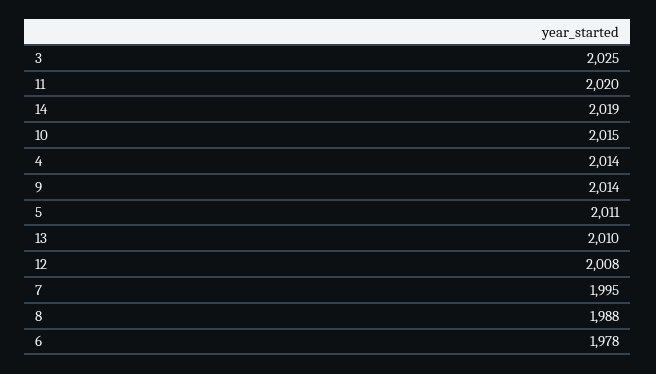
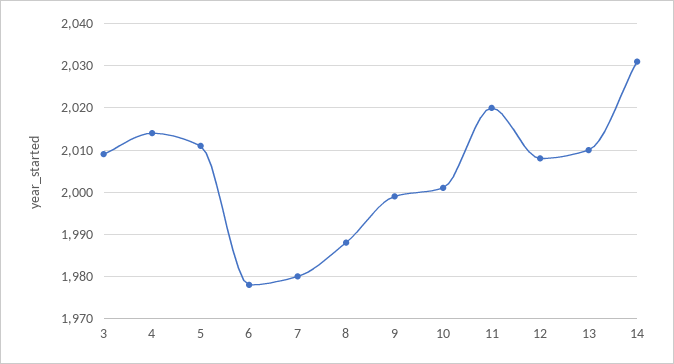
3: 2025 -> 2010
14: 2019 -> 2030
10: 2015 -> 2000
9: 2014 -> 2000
7: 1995 -> 1980

